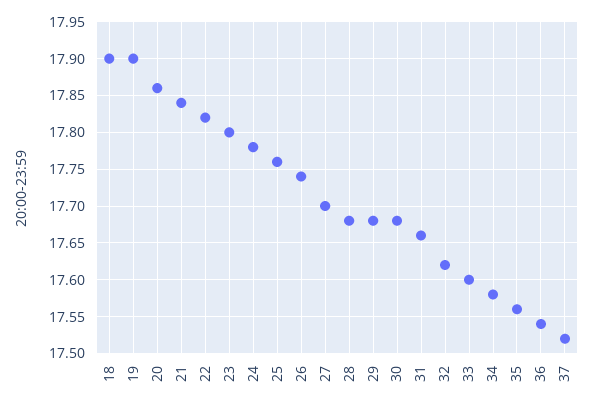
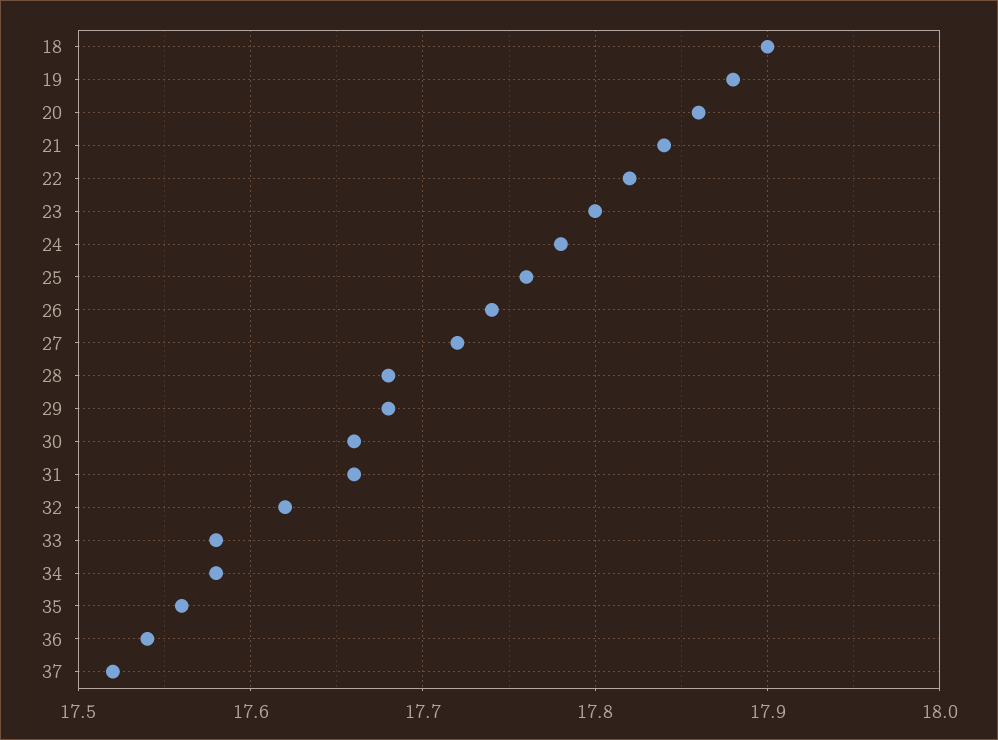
19: 17.9 -> 17.88
27: 17.7 -> 17.72
30: 17.68 -> 17.66
33: 17.6 -> 17.58

